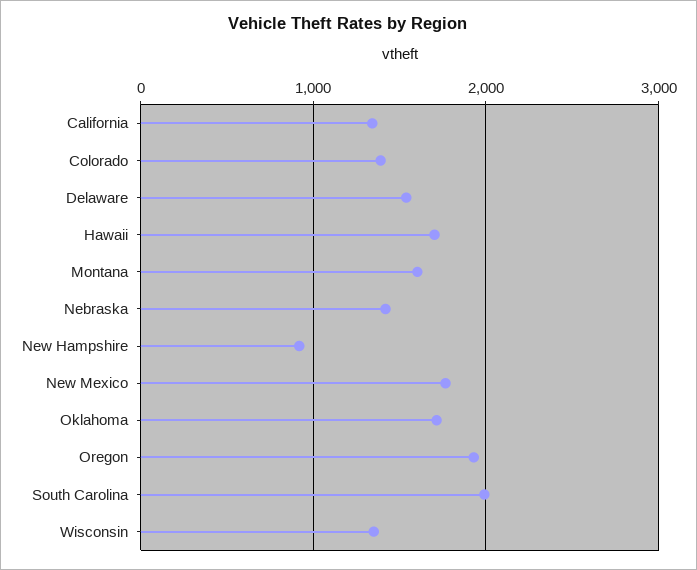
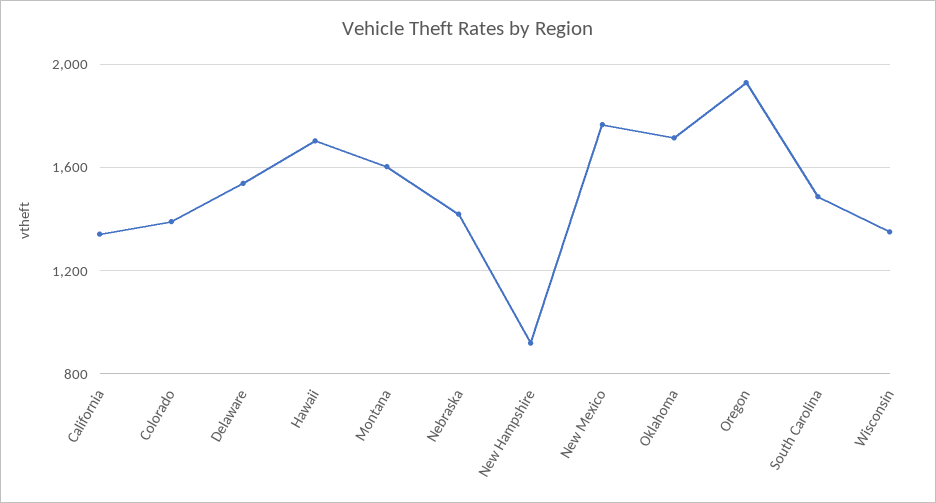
South Carolina: 2000 -> 1500

